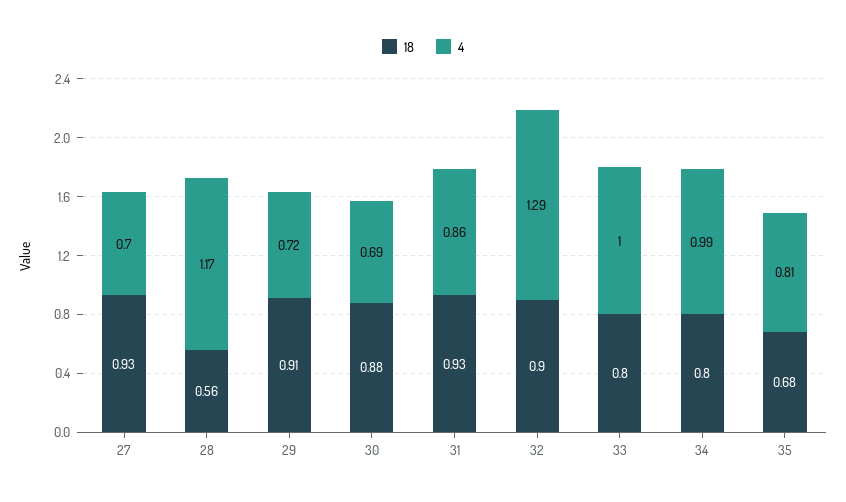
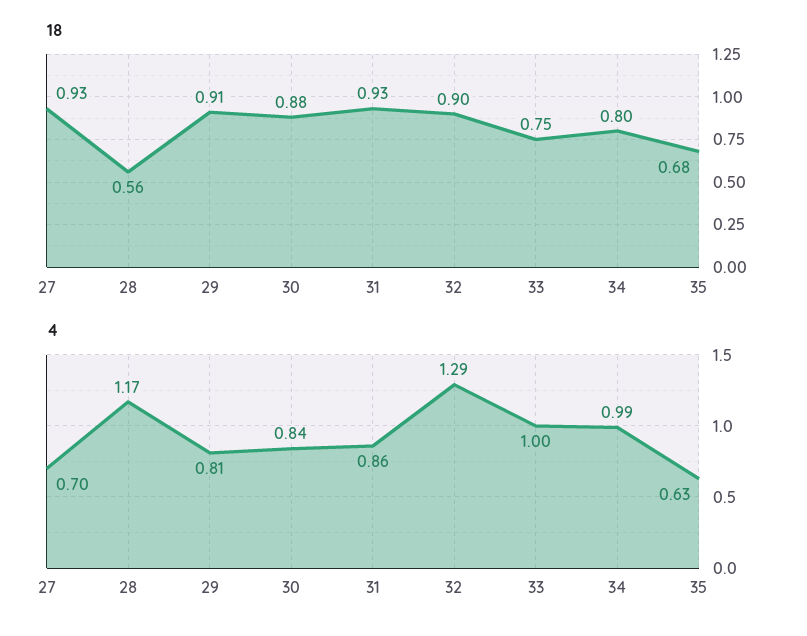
4, 29: 0.72 -> 0.81
4, 30: 0.69 -> 0.84
18, 33: 0.8 -> 0.75
4, 35: 0.81 -> 0.63

